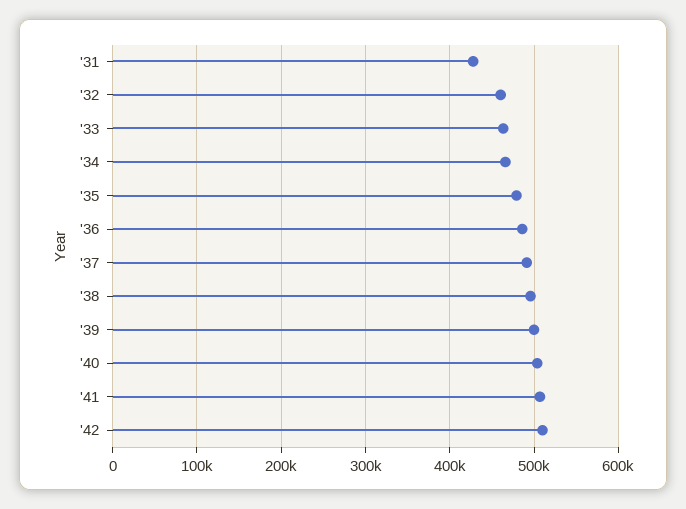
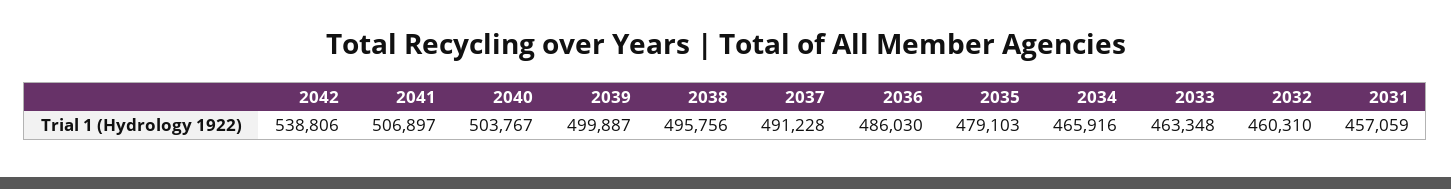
'31: 430000 -> 457059
'42: 510000 -> 538806

